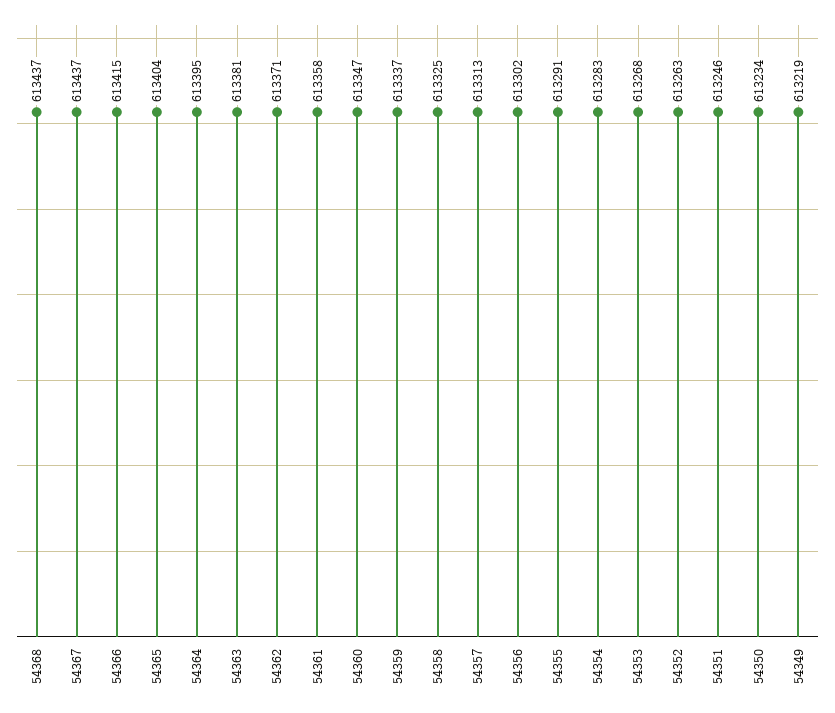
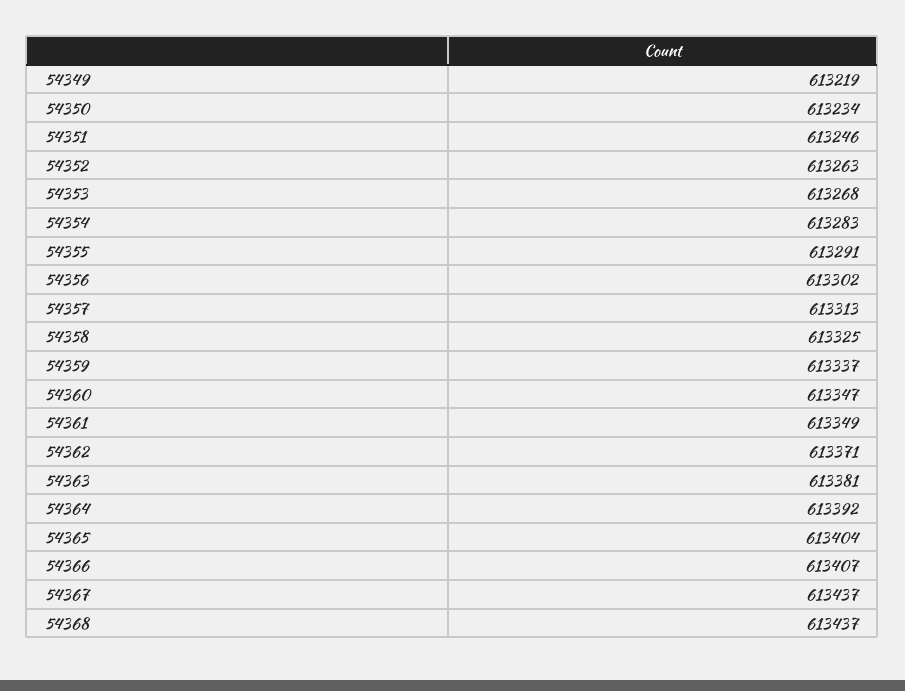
54366: 613415 -> 613407
54364: 613395 -> 613392
54361: 613358 -> 613349

